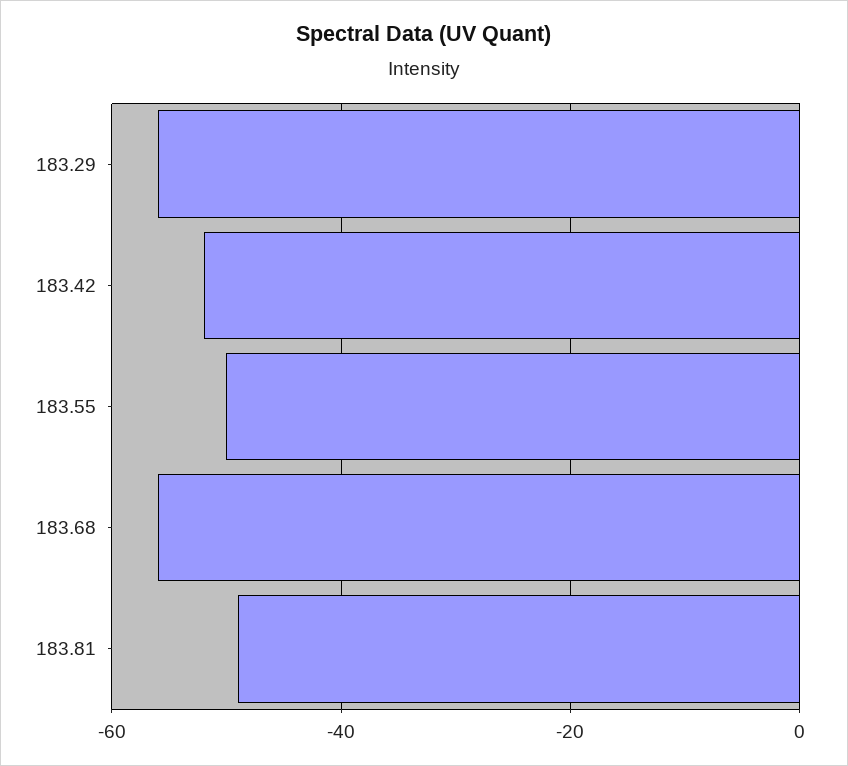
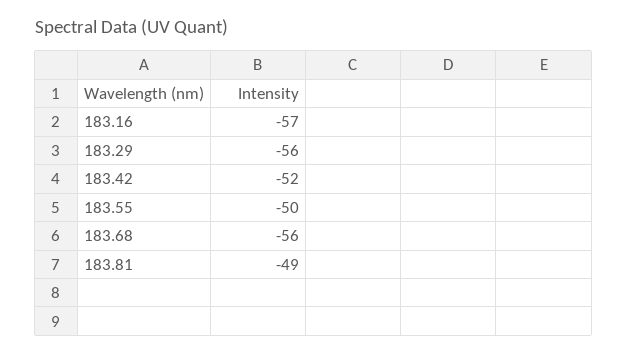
183.16: none -> -57

